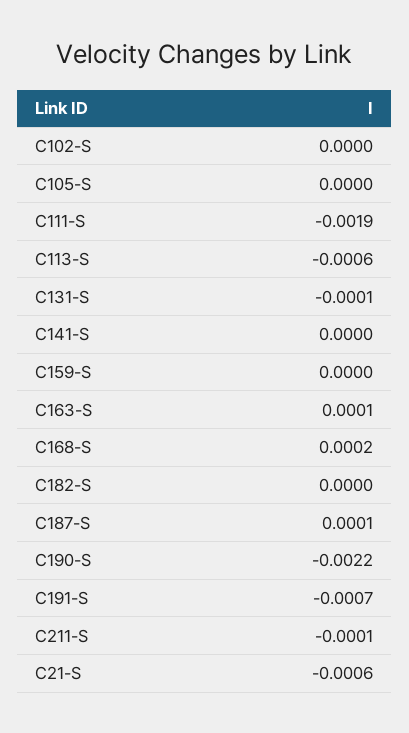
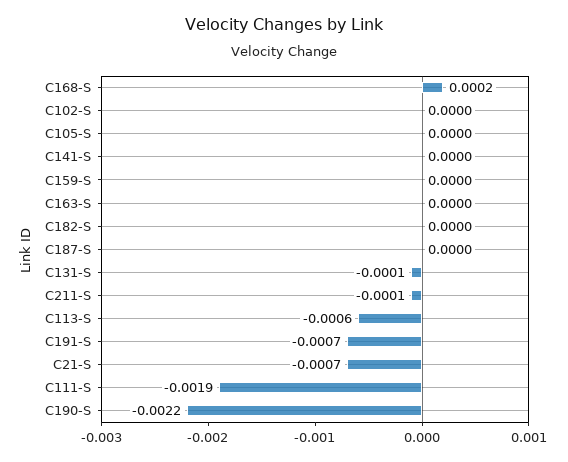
C163-S: 0.0001 -> 0
C187-S: 0.0001 -> 0
C21-S: -0.0006 -> -0.0007

